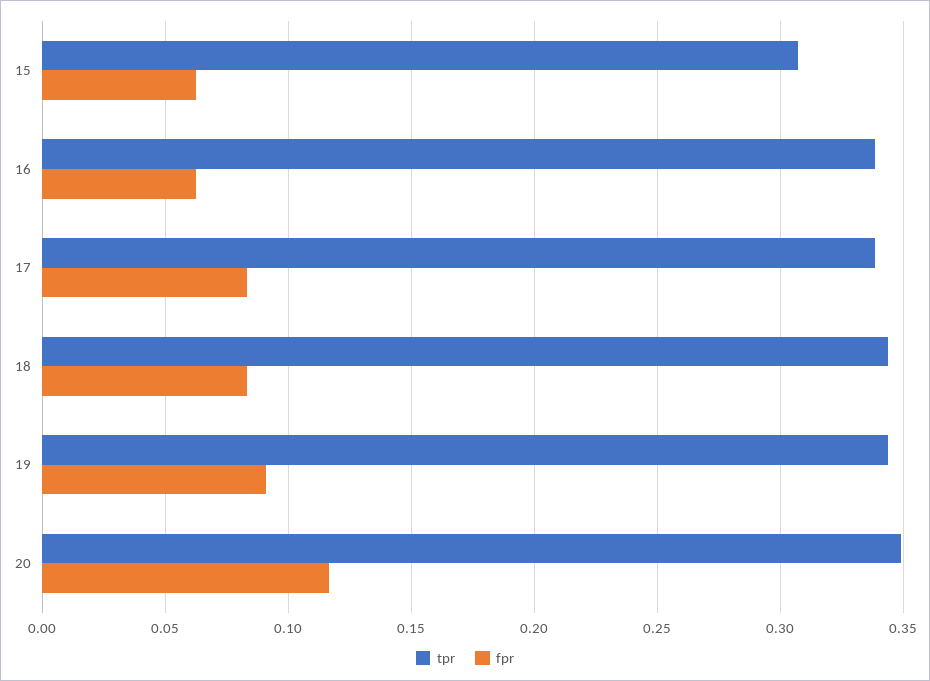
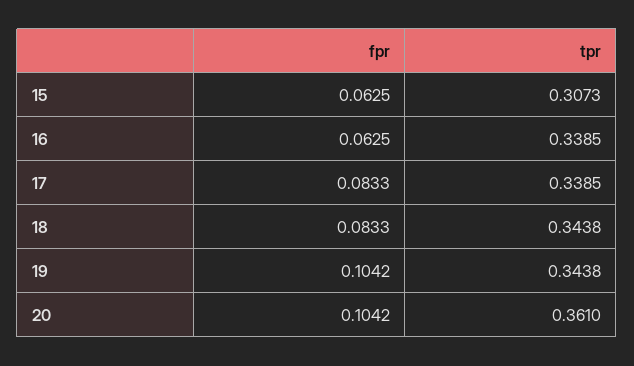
fpr, 19: 0.09 -> 0.1042
tpr, 20: 0.35 -> 0.361
fpr, 20: 0.115 -> 0.1042

